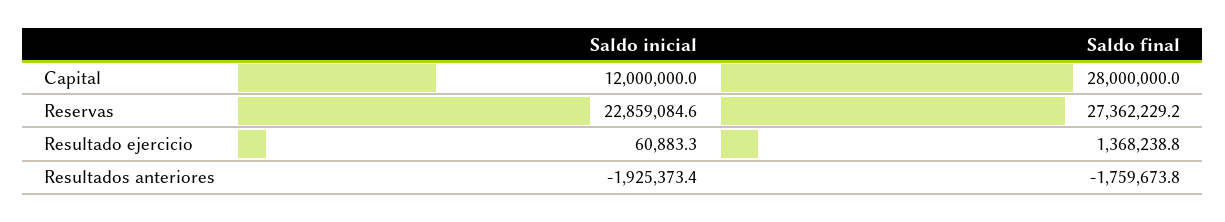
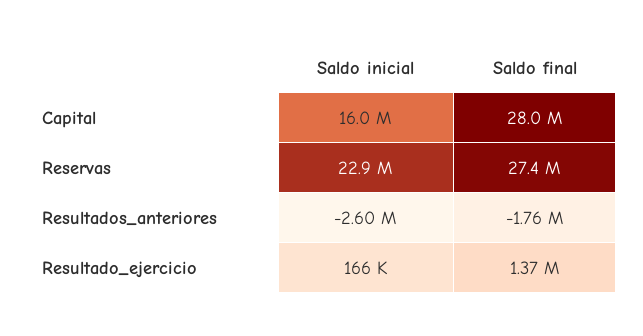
Saldo inicial, Capital: 12000000 -> 16000000
Saldo inicial, Resultado ejercicio: 60883.3 -> 166000
Saldo inicial, Resultados anteriores: -1925373.4 -> -2600000

